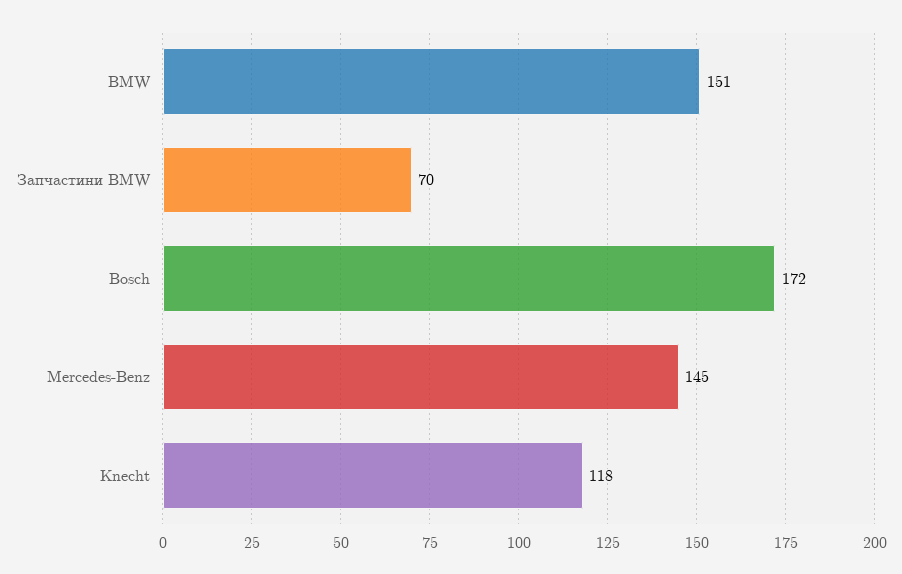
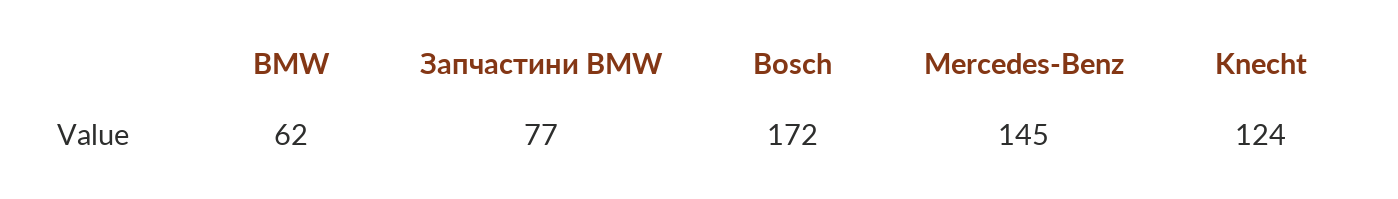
BMW: 151 -> 62
Запчастини BMW: 70 -> 77
Knecht: 118 -> 124

